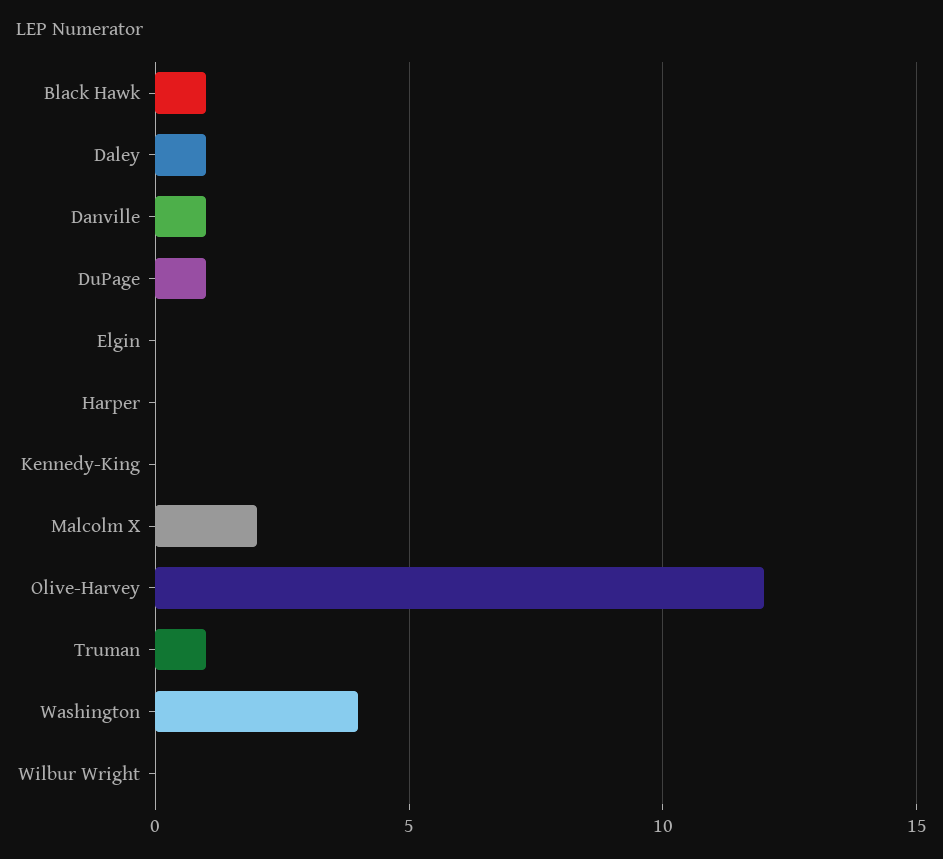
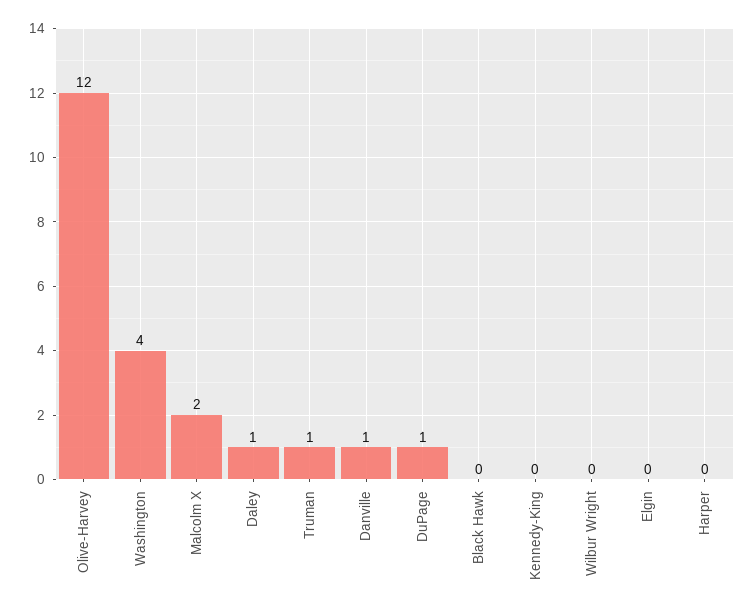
Black Hawk: 1 -> 0

